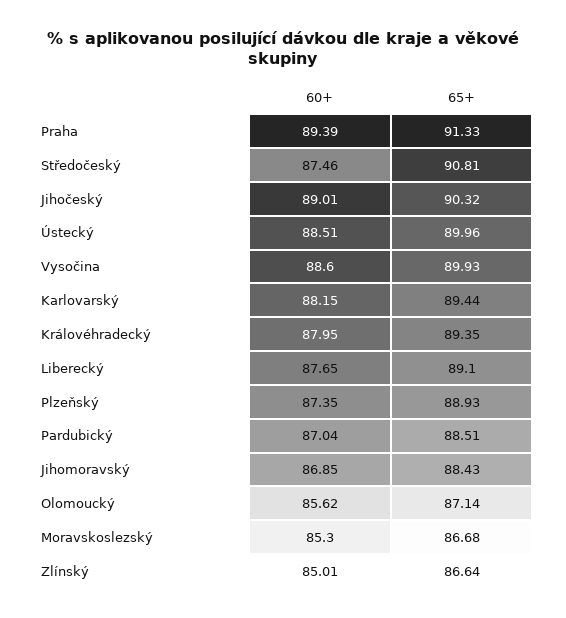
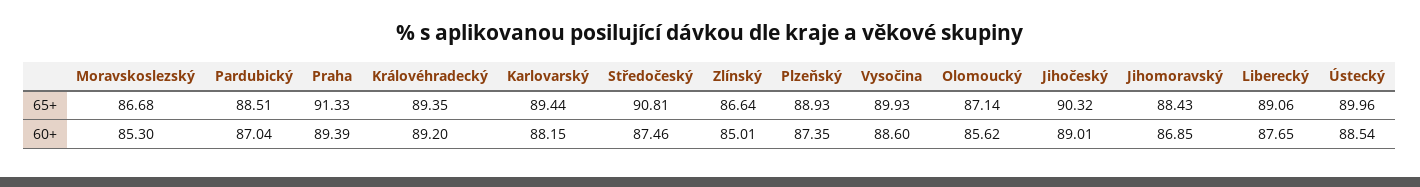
60+, Ústecký: 88.51 -> 88.54
60+, Královéhradecký: 87.95 -> 89.2
65+, Liberecký: 89.1 -> 89.06

